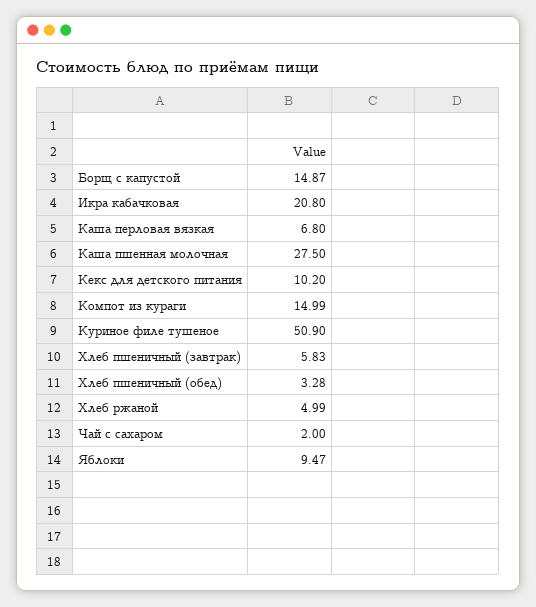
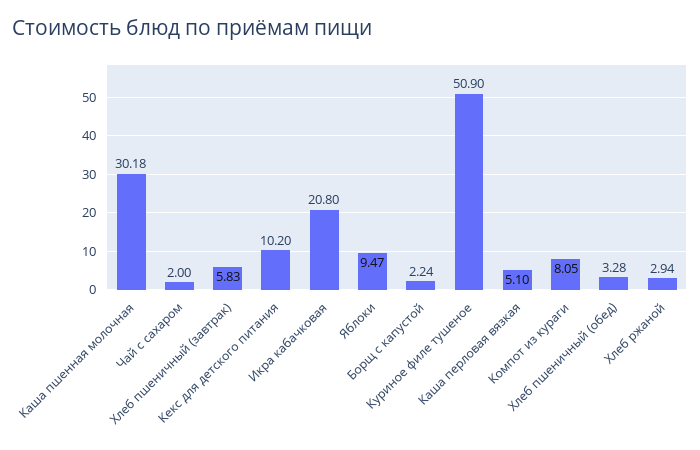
Борщ с капустой: 14.87 -> 2.24
Каша перловая вязкая: 6.8 -> 5.1
Каша пшенная молочная: 27.5 -> 30.18
Компот из кураги: 14.99 -> 8.05
Хлеб ржаной: 4.99 -> 2.94

